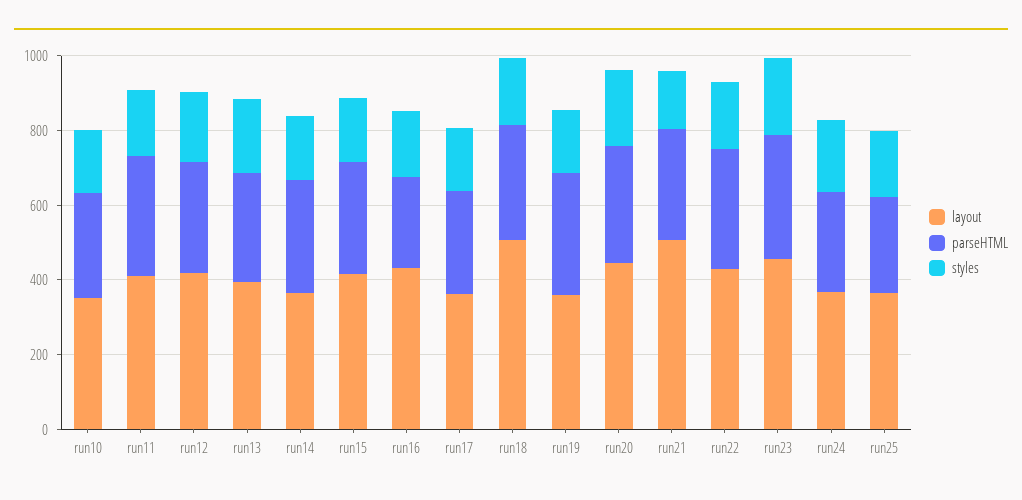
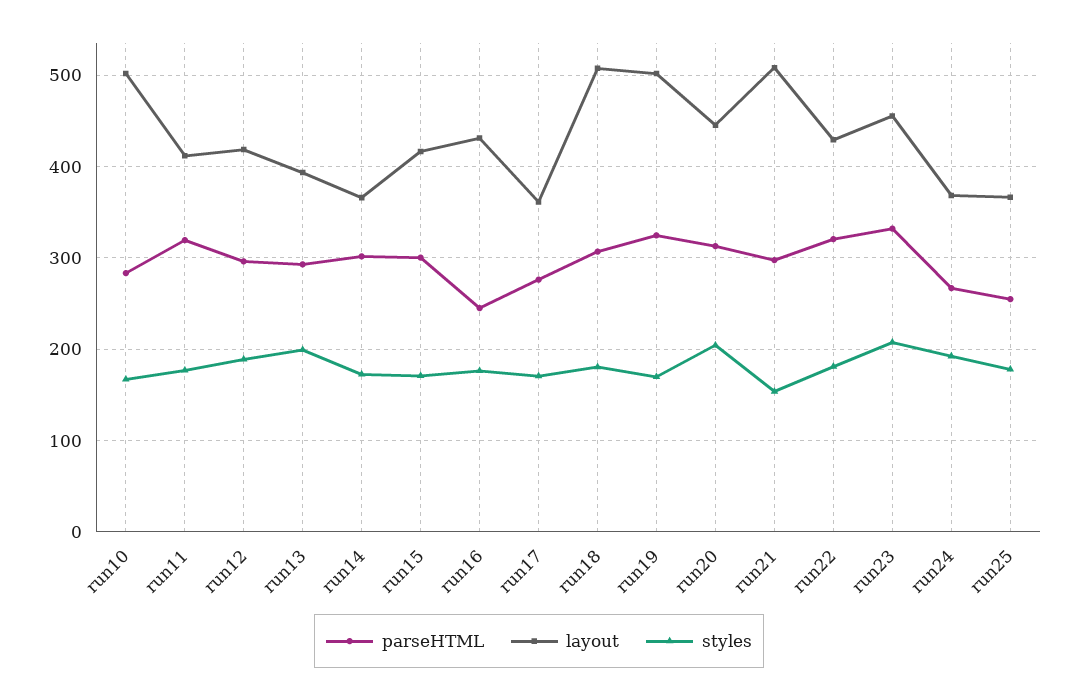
layout, run10: 350 -> 500
layout, run19: 350 -> 500

